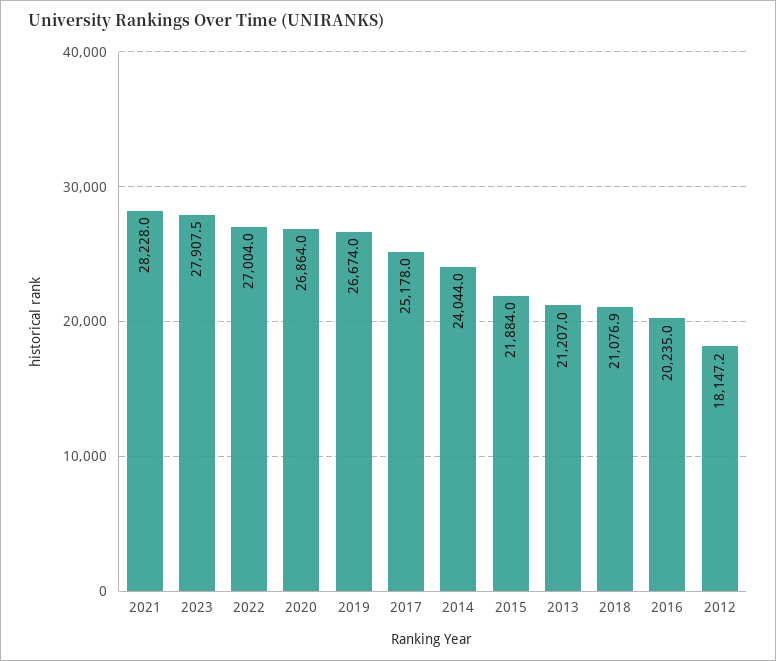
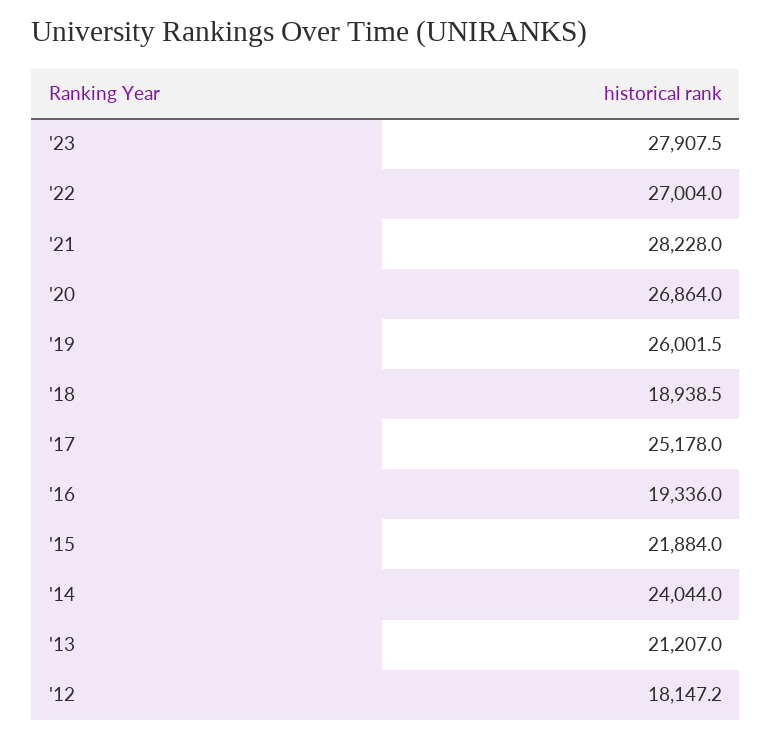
2019: 26674 -> 26001.5
2018: 21076.9 -> 18938.5
2016: 20235 -> 19336

